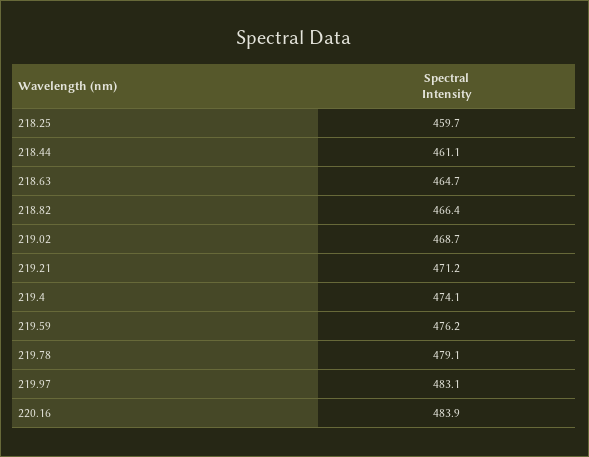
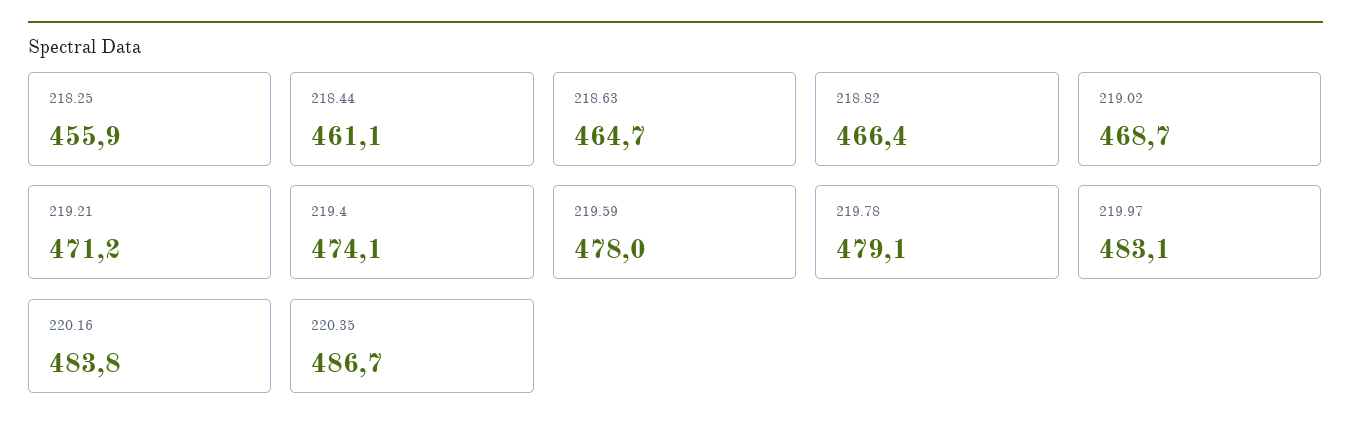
218.25: 459.7 -> 455.9
219.59: 476.2 -> 478
220.16: 483.9 -> 483.8
220.35: none -> 486.7

